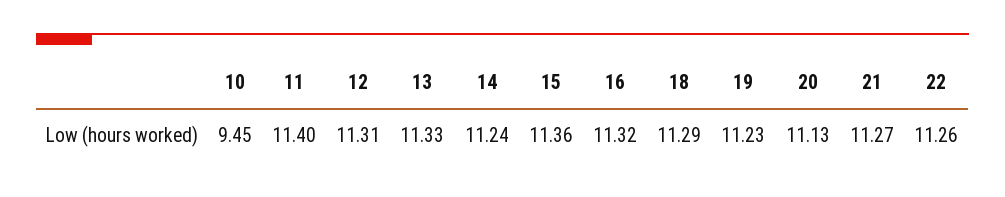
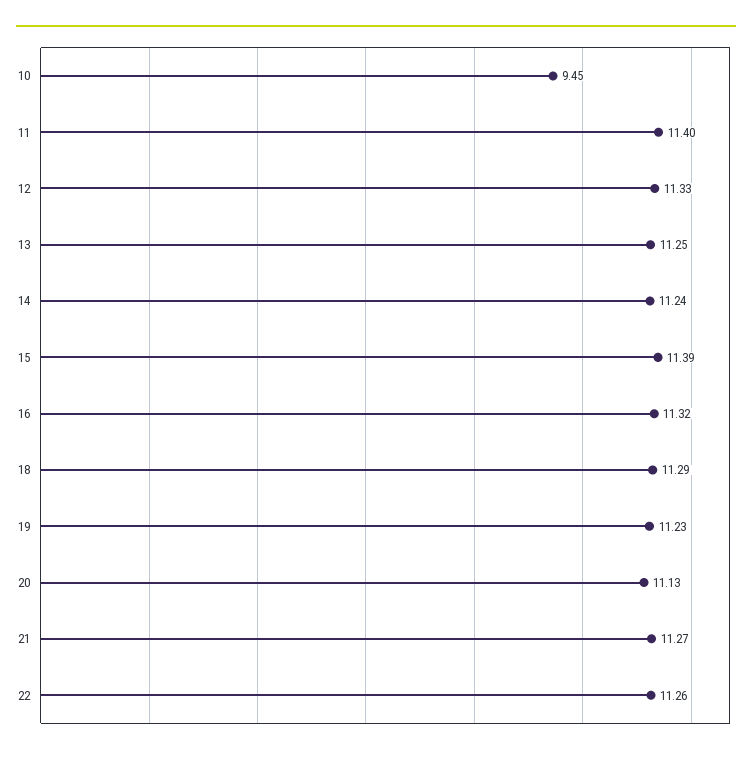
12: 11.31 -> 11.33
13: 11.33 -> 11.25
15: 11.36 -> 11.39

